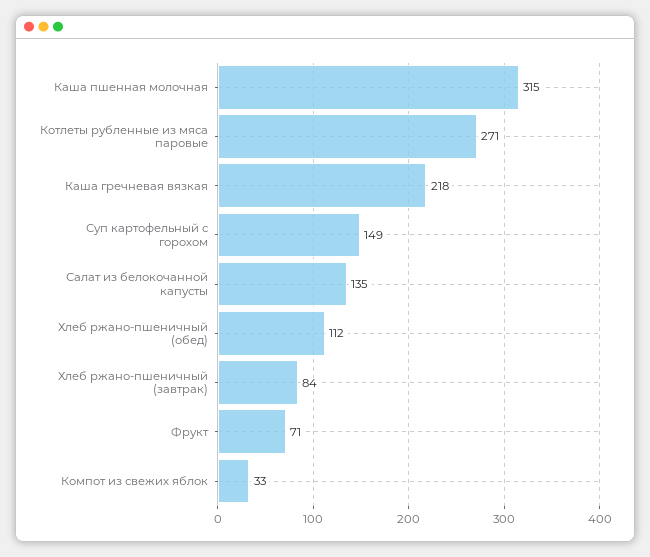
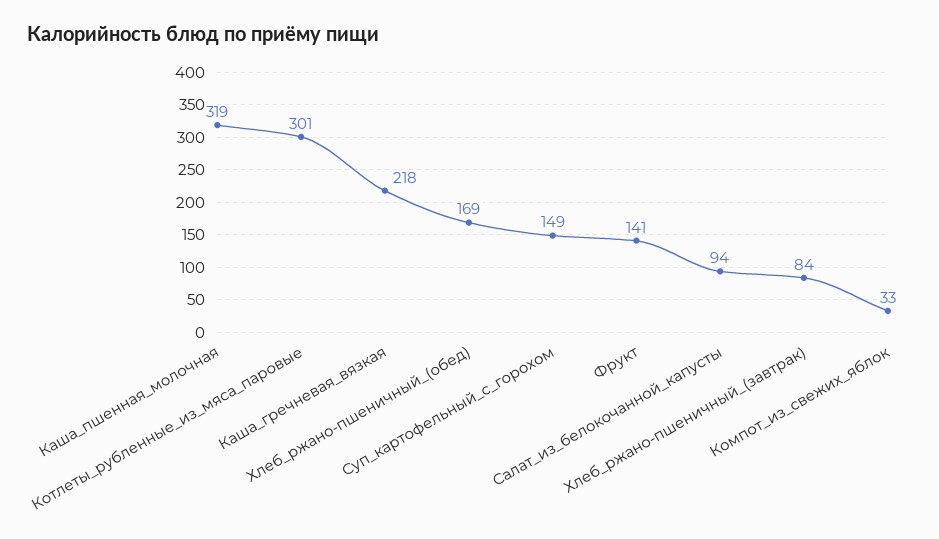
Каша пшенная молочная: 315 -> 319
Котлеты рубленные из мяса паровые: 271 -> 301
Салат из белокочанной капусты: 135 -> 94
Хлеб ржано-пшеничный (обед): 112 -> 169
Фрукт: 71 -> 141

